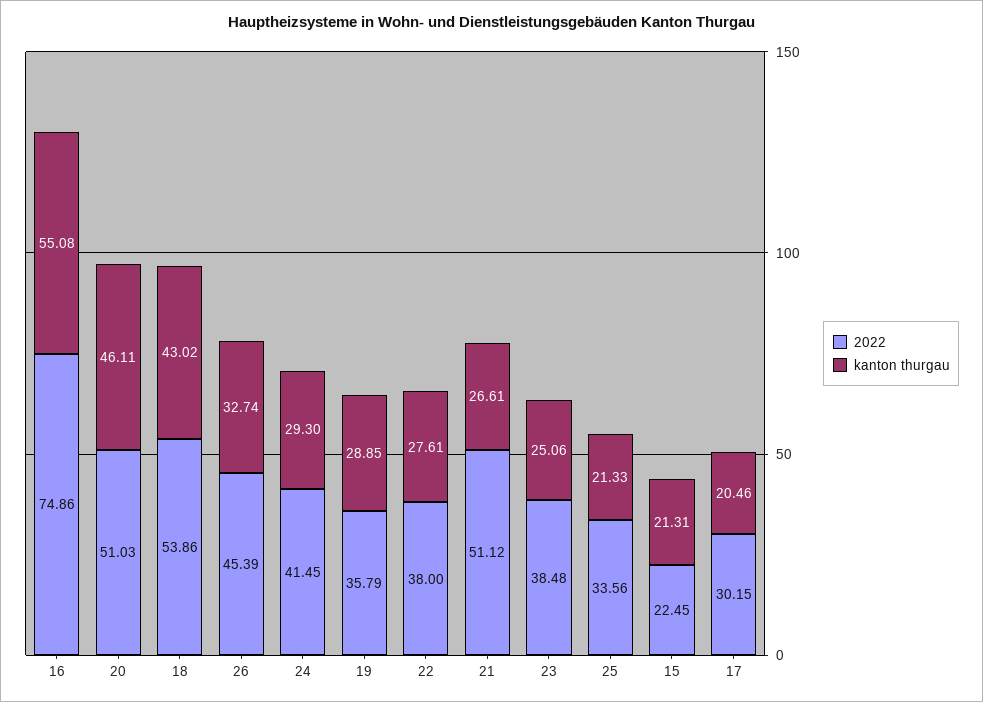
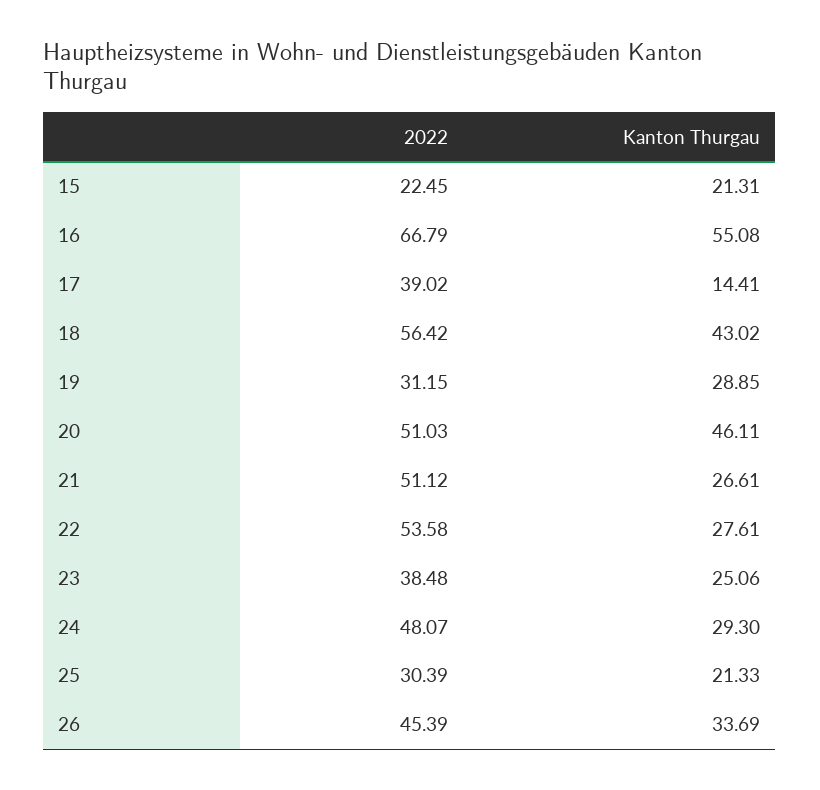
2022, 16: 74.86 -> 66.79
2022, 18: 53.86 -> 56.42
kanton thurgau, 26: 32.74 -> 33.69
2022, 24: 41.45 -> 48.07
2022, 19: 35.79 -> 31.15
2022, 22: 38 -> 53.58
2022, 25: 33.56 -> 30.39
2022, 17: 30.15 -> 39.02
kanton thurgau, 17: 20.46 -> 14.41

